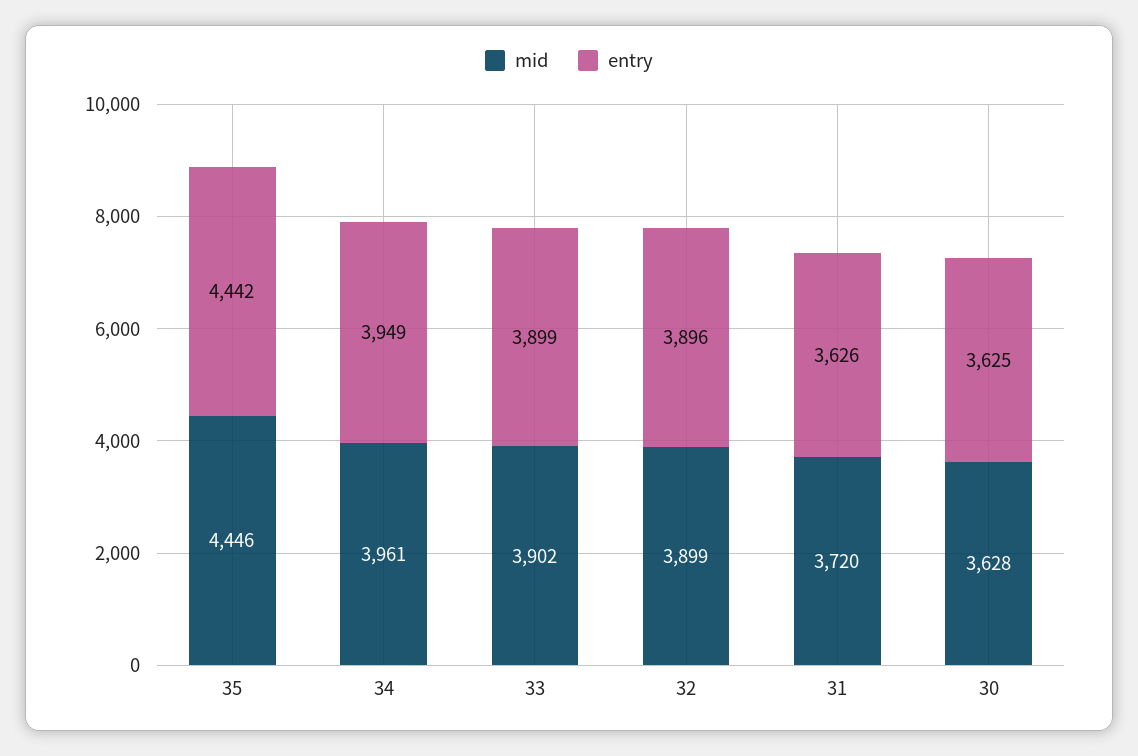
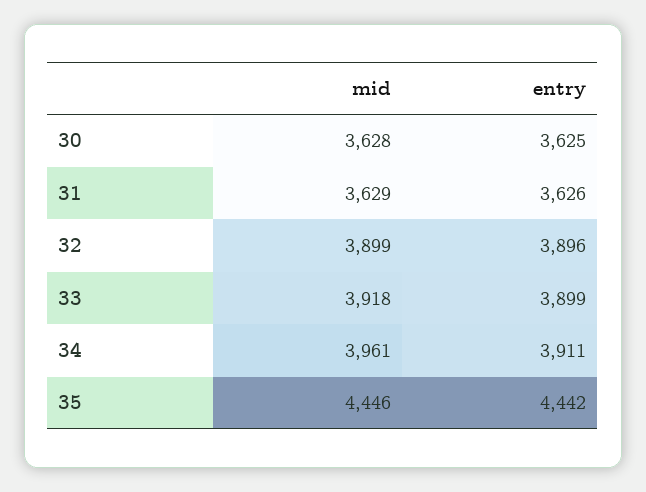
entry, 34: 3949 -> 3911
mid, 33: 3902 -> 3918
mid, 31: 3720 -> 3629

